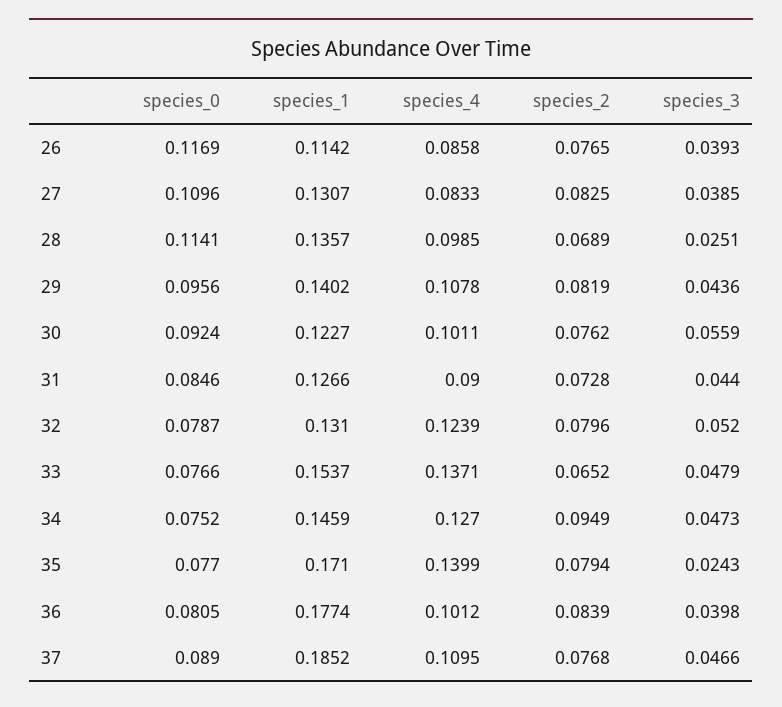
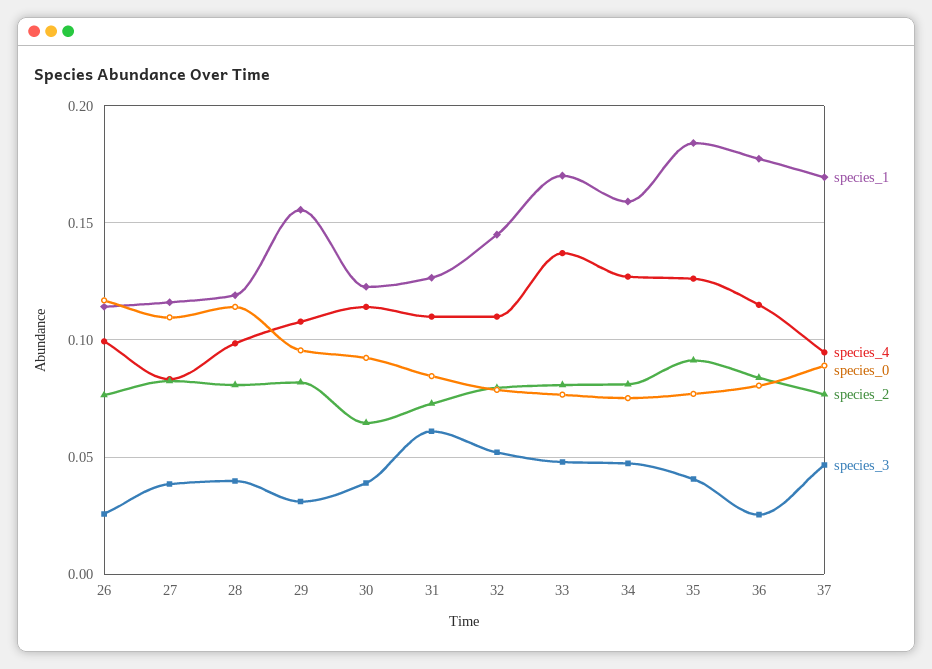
species_4, 26: 0.0858 -> 0.1
species_3, 26: 0.0393 -> 0.025
species_1, 27: 0.1307 -> 0.115
species_1, 28: 0.1357 -> 0.12
species_2, 28: 0.0689 -> 0.08
species_3, 28: 0.0251 -> 0.04
species_1, 29: 0.1402 -> 0.155
species_3, 29: 0.0436 -> 0.03
species_4, 30: 0.1011 -> 0.115
species_2, 30: 0.0762 -> 0.065
species_3, 30: 0.0559 -> 0.04
species_4, 31: 0.09 -> 0.11
species_3, 31: 0.044 -> 0.06
species_1, 32: 0.131 -> 0.145
species_4, 32: 0.1239 -> 0.11
species_1, 33: 0.1537 -> 0.17
species_2, 33: 0.0652 -> 0.08
species_1, 34: 0.1459 -> 0.16
species_2, 34: 0.0949 -> 0.08
species_1, 35: 0.171 -> 0.185
species_4, 35: 0.1399 -> 0.125
species_2, 35: 0.0794 -> 0.09
species_3, 35: 0.0243 -> 0.04
species_4, 36: 0.1012 -> 0.115
species_3, 36: 0.0398 -> 0.025
species_1, 37: 0.1852 -> 0.17
species_4, 37: 0.1095 -> 0.095

